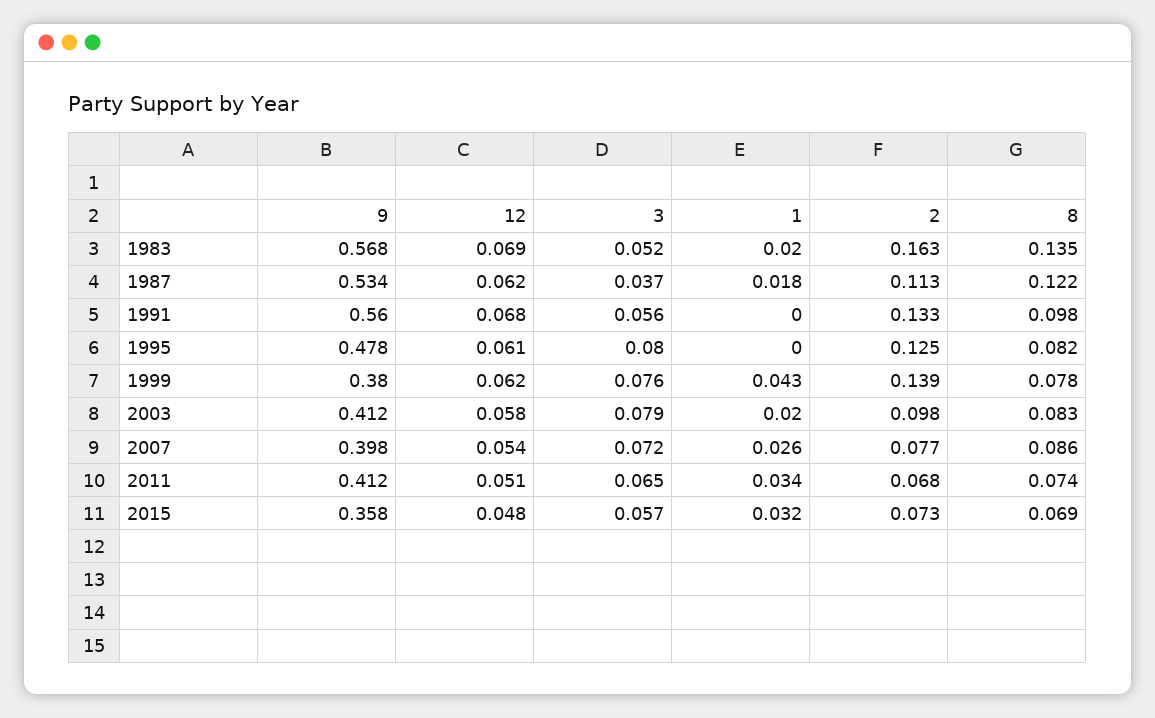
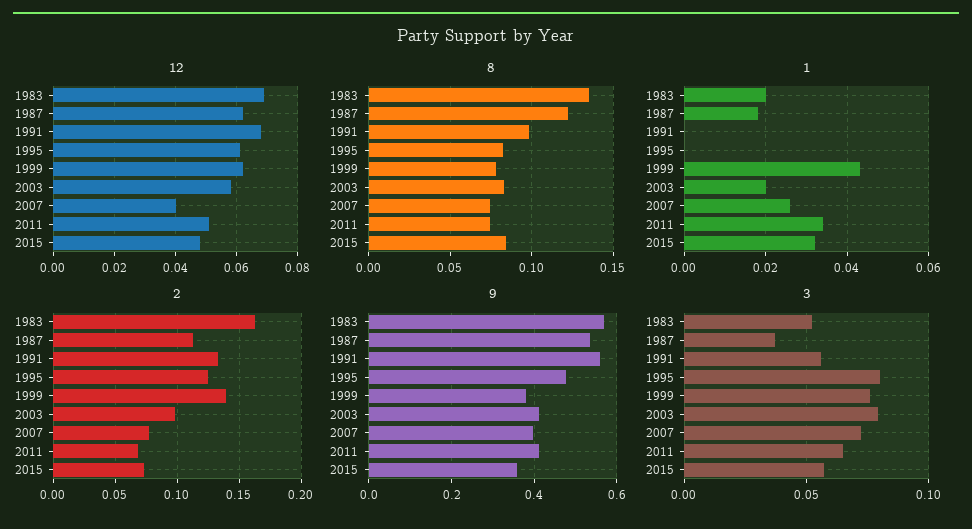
12, 2007: 0.054 -> 0.04
8, 2007: 0.086 -> 0.075
8, 2015: 0.069 -> 0.085

